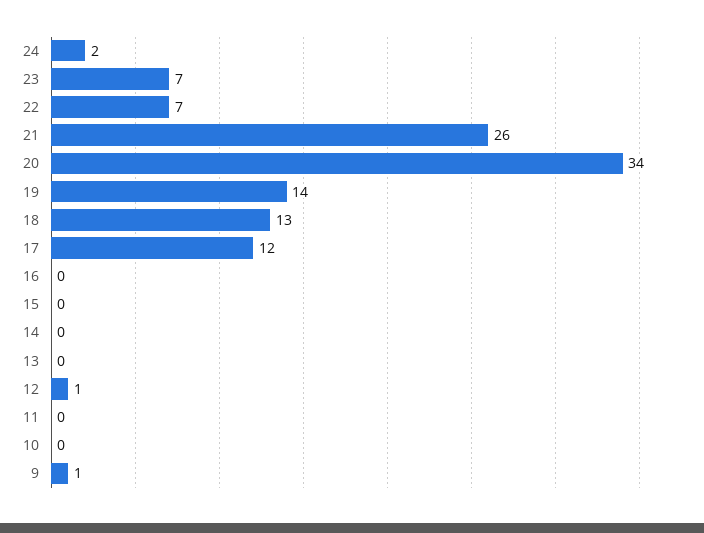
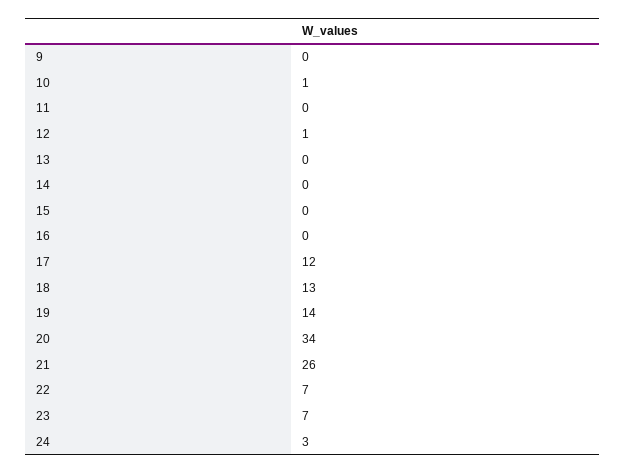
24: 2 -> 3
10: 0 -> 1
9: 1 -> 0

